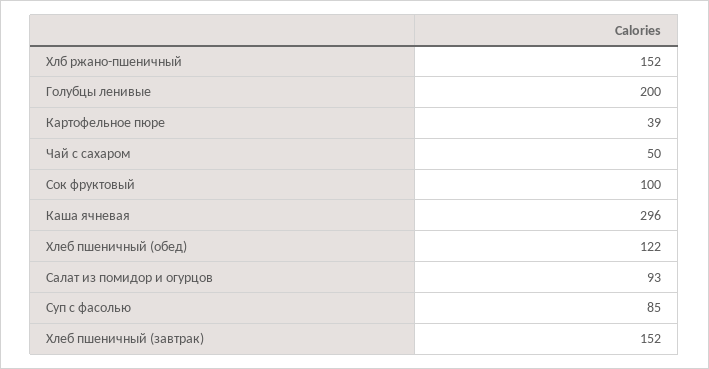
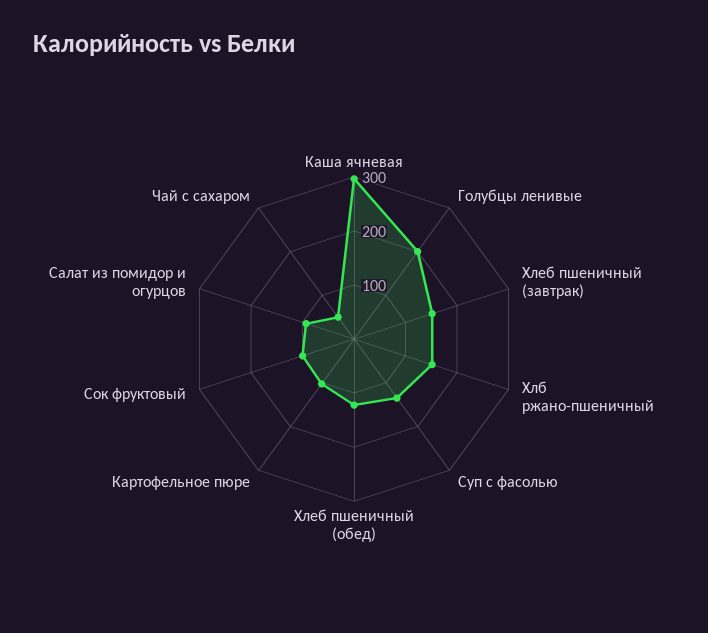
Картофельное пюре: 39 -> 100
Суп с фасолью: 85 -> 140

